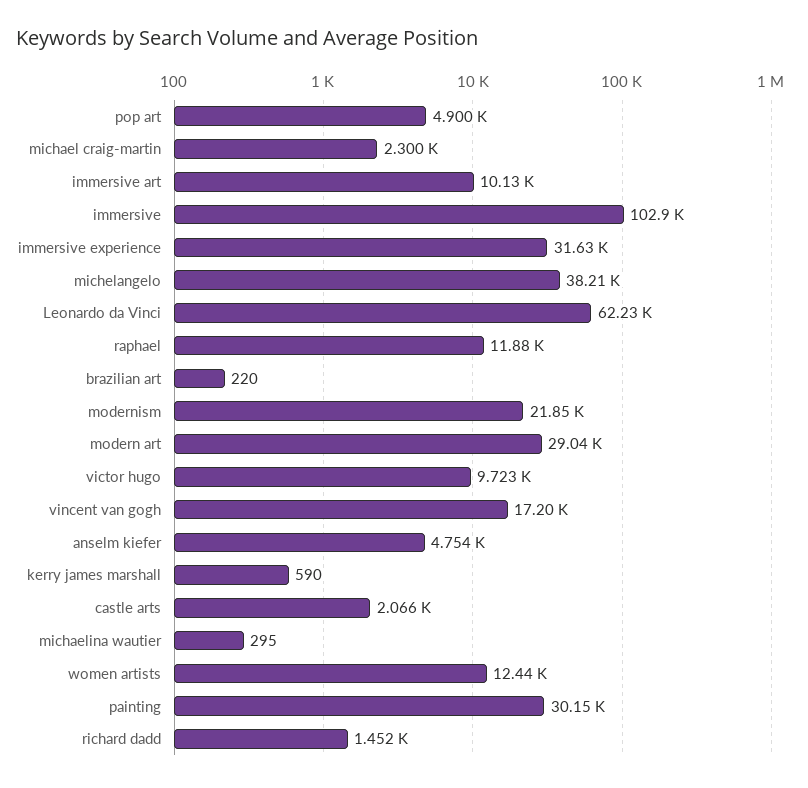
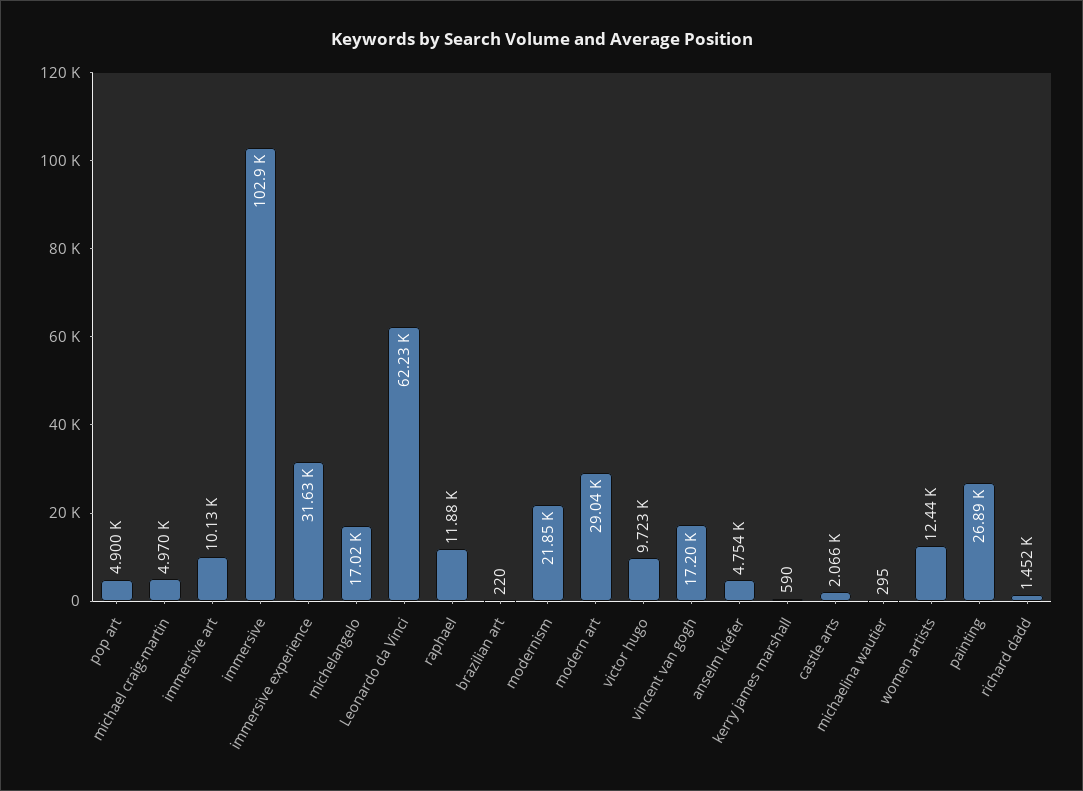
michael craig-martin: 2300 -> 4970
michelangelo: 38210 -> 17020
painting: 30150 -> 26890

